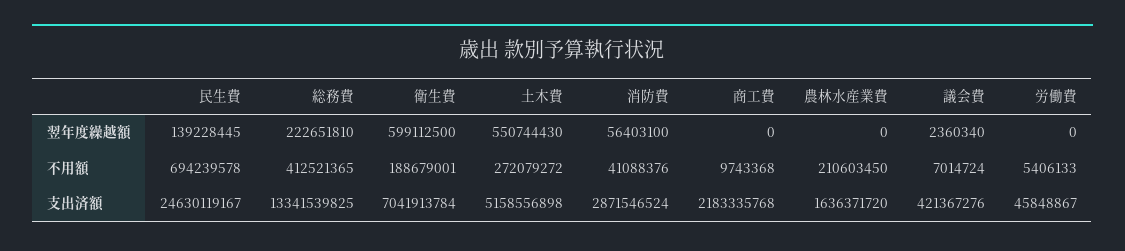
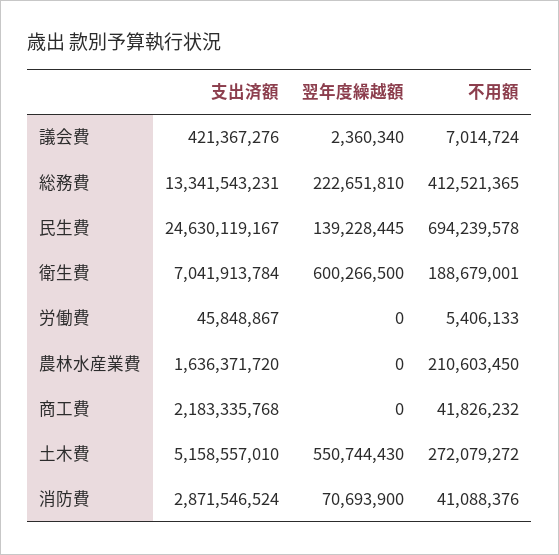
衛生費, 翌年度繰越額: 599112500 -> 600266500
消防費, 翌年度繰越額: 56403100 -> 70693900
商工費, 不用額: 9743368 -> 41826232
総務費, 支出済額: 13341539825 -> 13341543231
土木費, 支出済額: 5158556898 -> 5158557010

